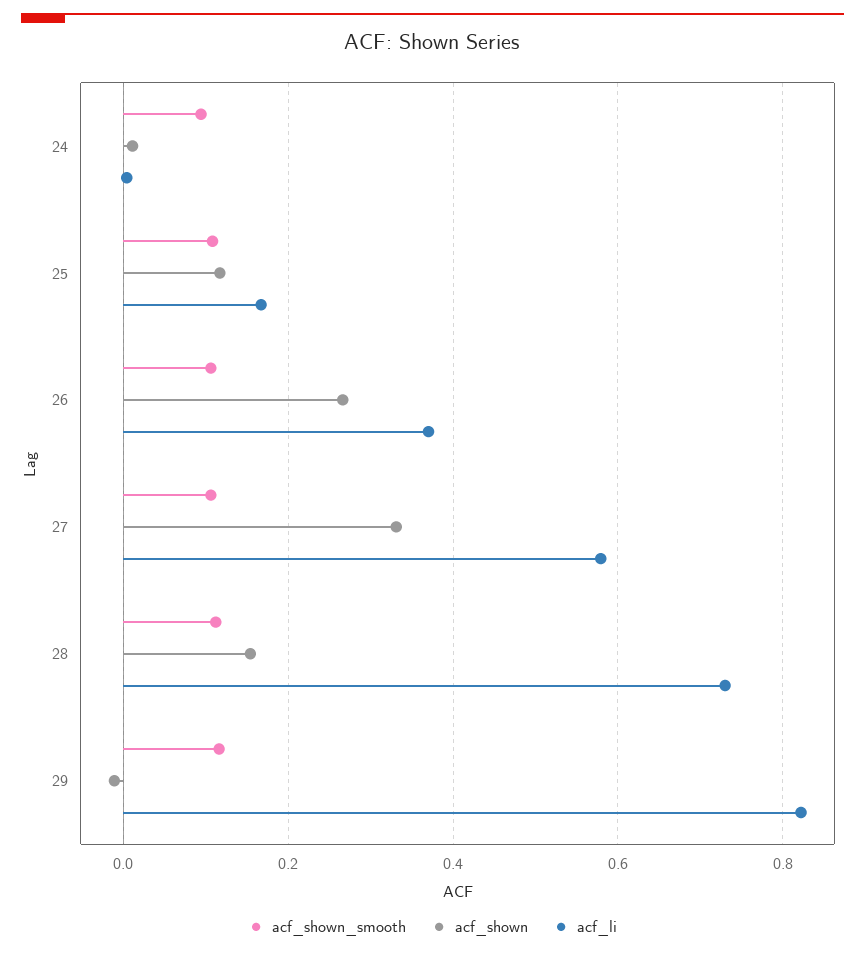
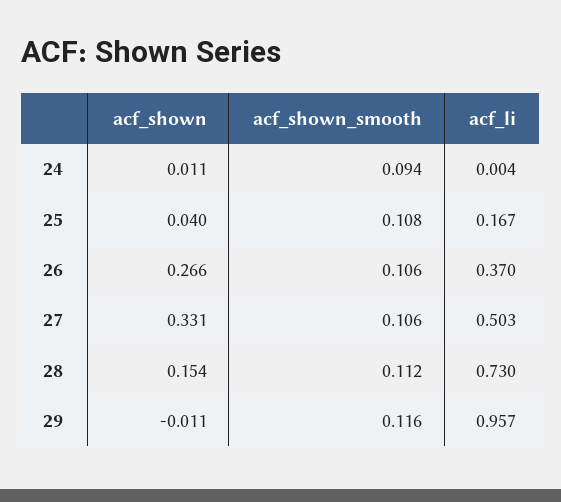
acf_shown, 25: 0.12 -> 0.04
acf_li, 27: 0.58 -> 0.503
acf_li, 29: 0.82 -> 0.957

